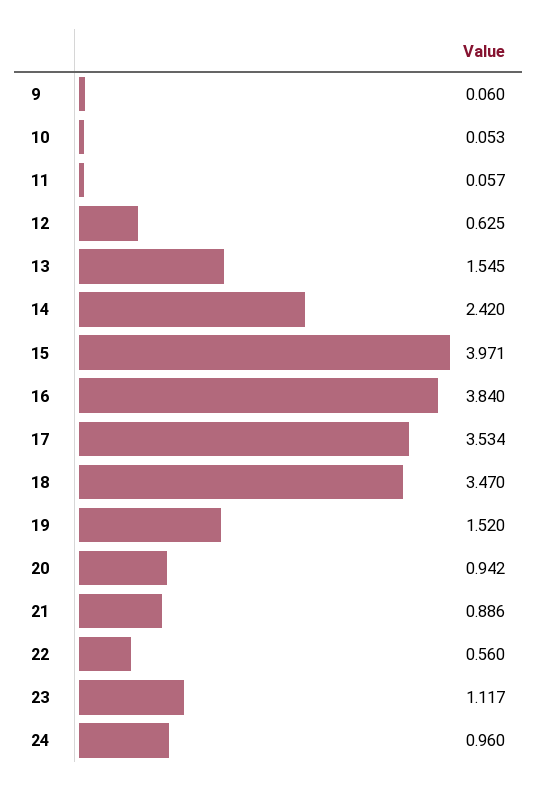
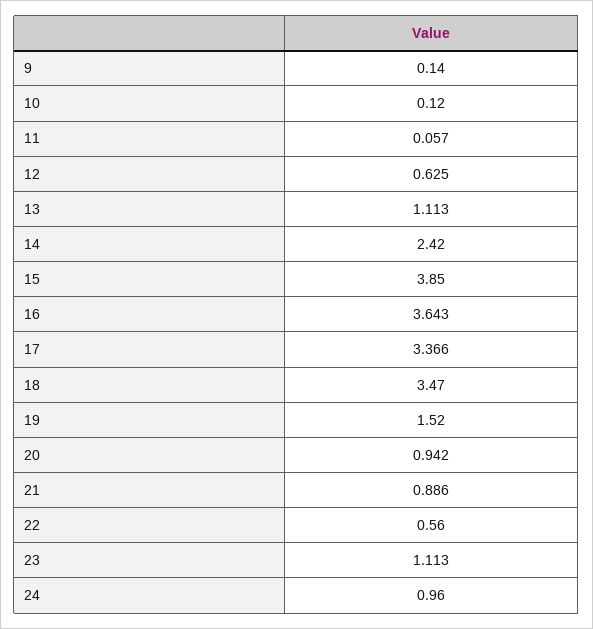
9: 0.06 -> 0.14
10: 0.053 -> 0.12
13: 1.545 -> 1.113
15: 3.971 -> 3.85
16: 3.84 -> 3.643
17: 3.534 -> 3.366
23: 1.117 -> 1.113

